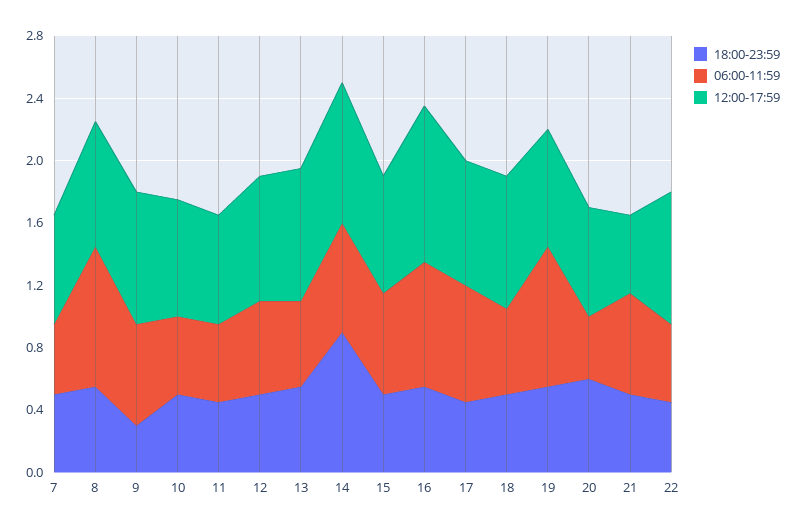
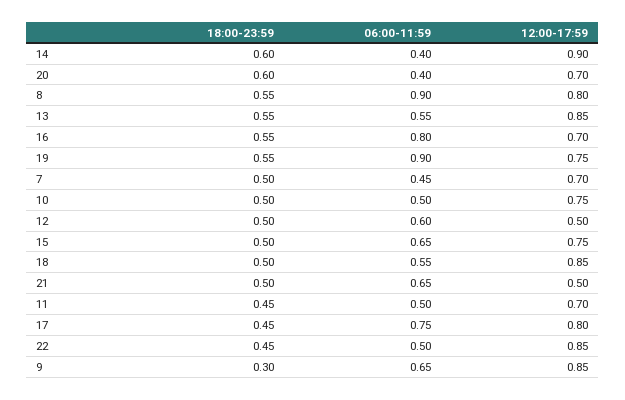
12:00-17:59, 12: 0.8 -> 0.5
18:00-23:59, 14: 0.9 -> 0.6
06:00-11:59, 14: 0.7 -> 0.4
12:00-17:59, 16: 1 -> 0.7

